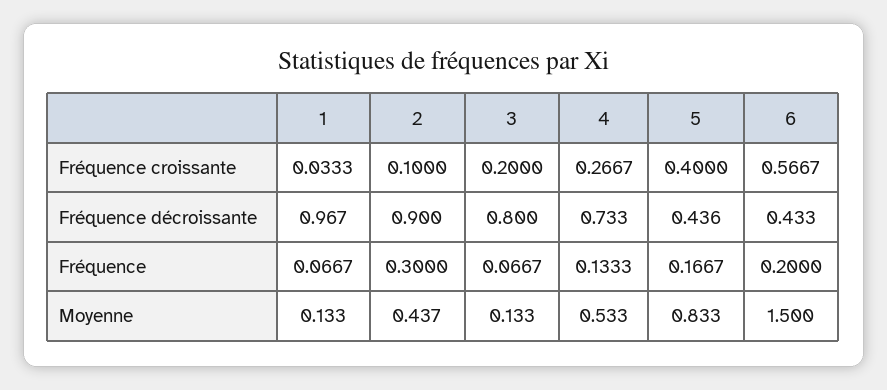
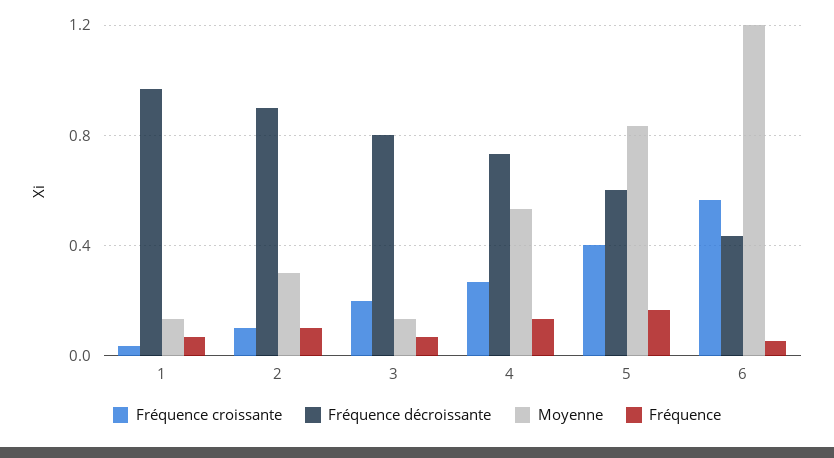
Fréquence décroissante, 5: 0.436 -> 0.6
Fréquence, 2: 0.3 -> 0.1
Fréquence, 6: 0.2 -> 0.05
Moyenne, 2: 0.437 -> 0.3
Moyenne, 6: 1.5 -> 1.2

